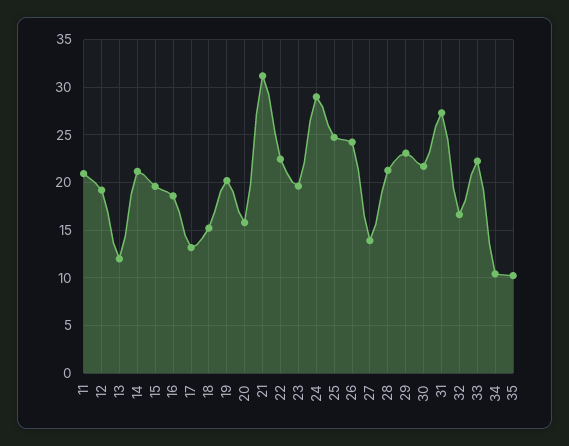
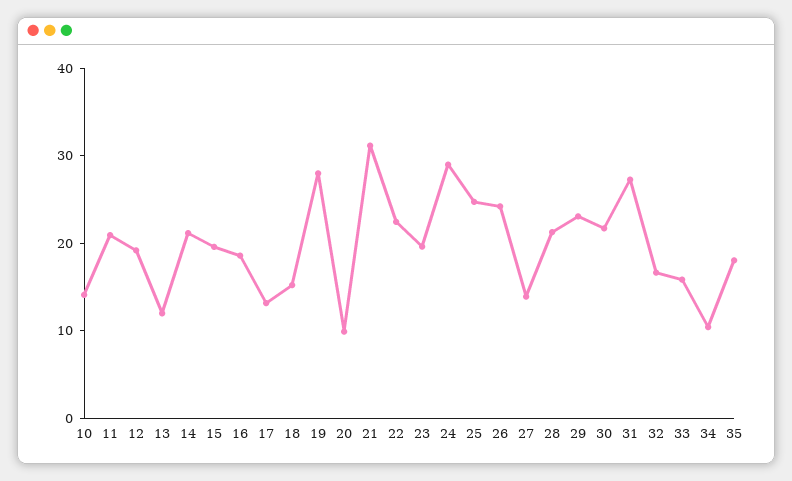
19: 20 -> 28
20: 16 -> 10
33: 22 -> 16
35: 10 -> 18
10: none -> 14

